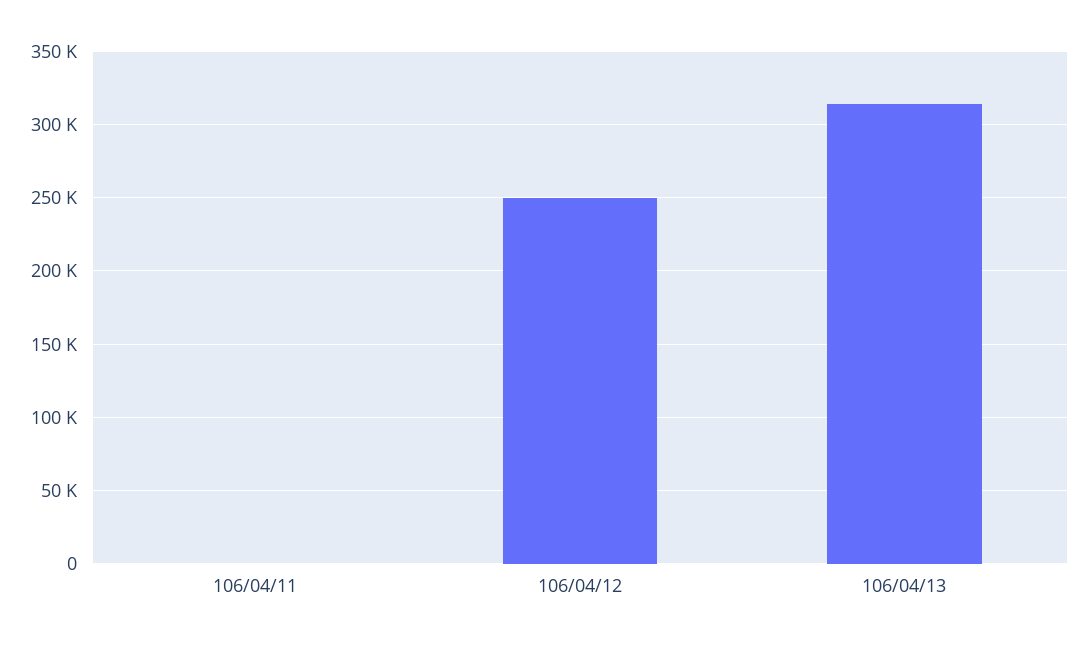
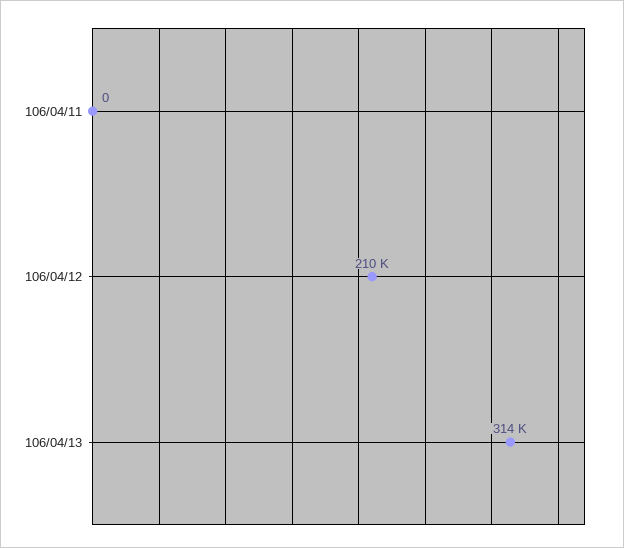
106/04/12: 250000 -> 210000

